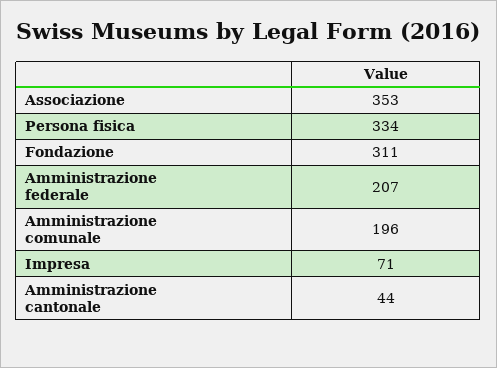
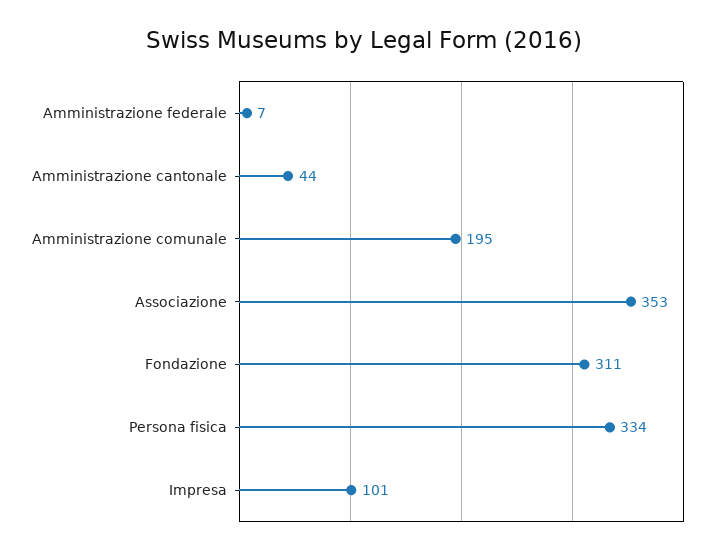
Amministrazione federale: 207 -> 7
Amministrazione comunale: 196 -> 195
Impresa: 71 -> 101

